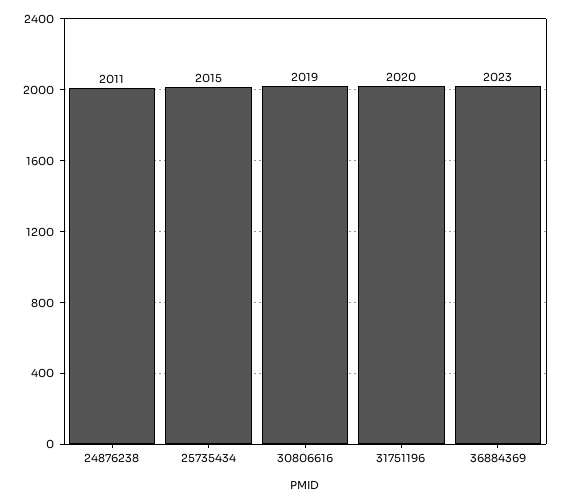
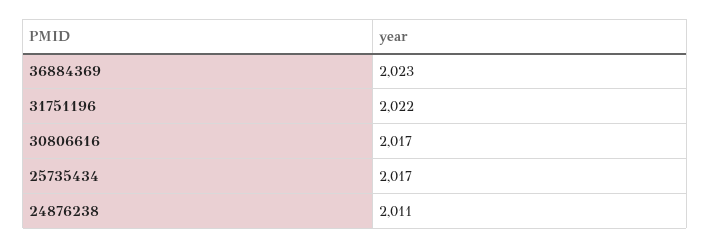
25735434: 2015 -> 2017
30806616: 2019 -> 2017
31751196: 2020 -> 2022

